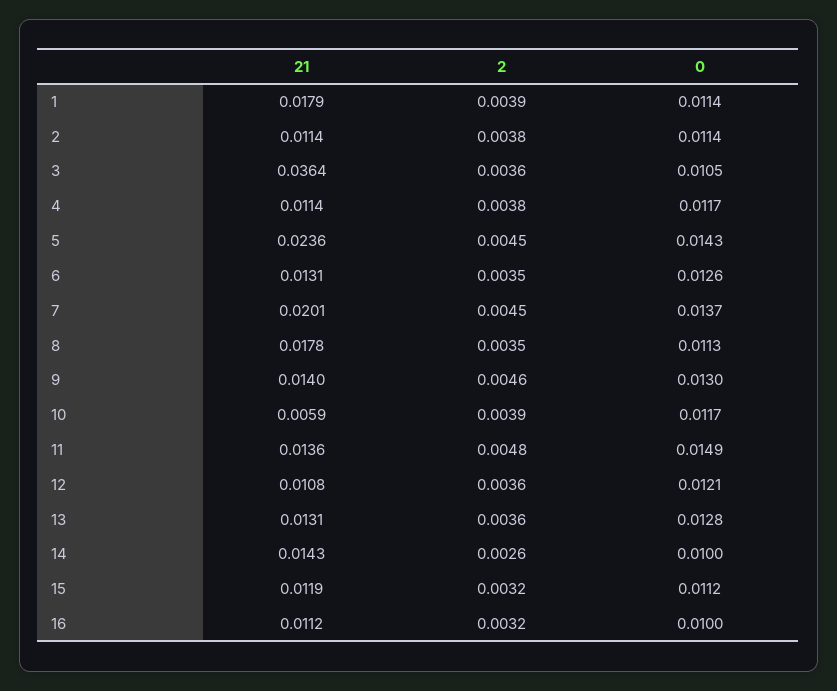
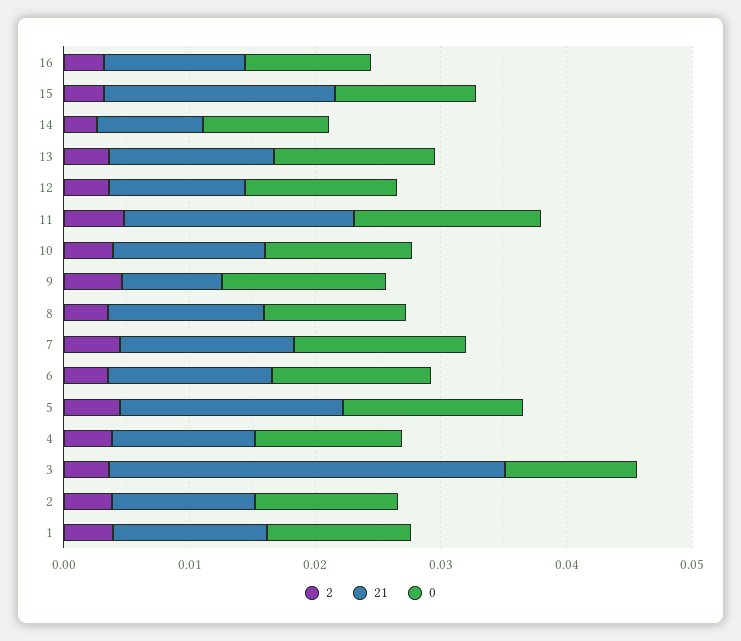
21, 1: 0.0179 -> 0.012
21, 3: 0.0364 -> 0.032
21, 5: 0.0236 -> 0.018
21, 7: 0.0201 -> 0.014
21, 8: 0.0178 -> 0.012
21, 9: 0.014 -> 0.008
21, 10: 0.0059 -> 0.012
21, 11: 0.0136 -> 0.018
21, 14: 0.0143 -> 0.008
21, 15: 0.0119 -> 0.018

